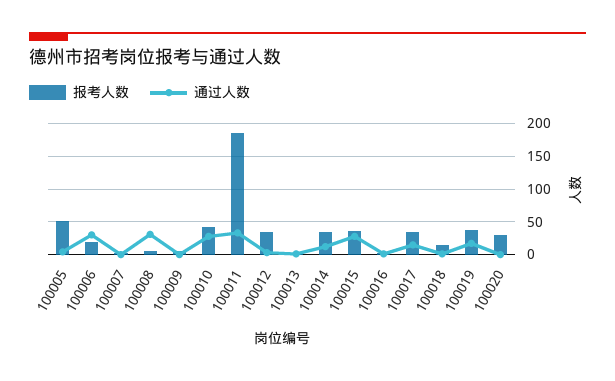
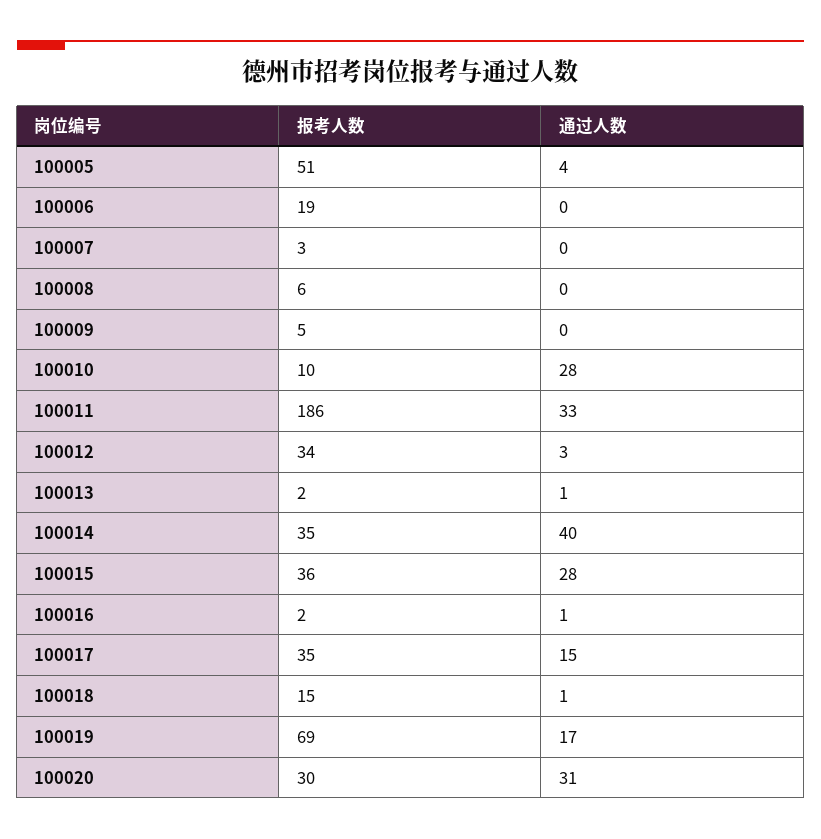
通过人数, 100006: 30 -> 0
通过人数, 100008: 30 -> 0
报考人数, 100010: 40 -> 10
通过人数, 100014: 10 -> 40
报考人数, 100019: 40 -> 69
通过人数, 100020: 0 -> 31

